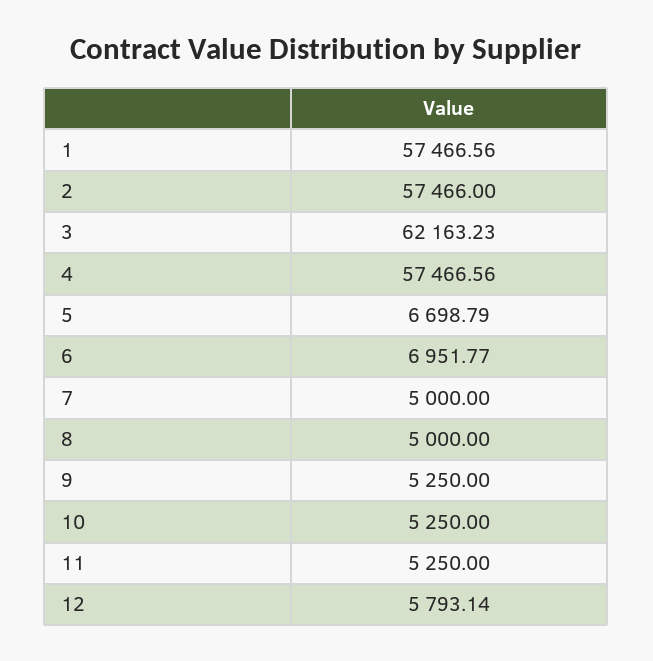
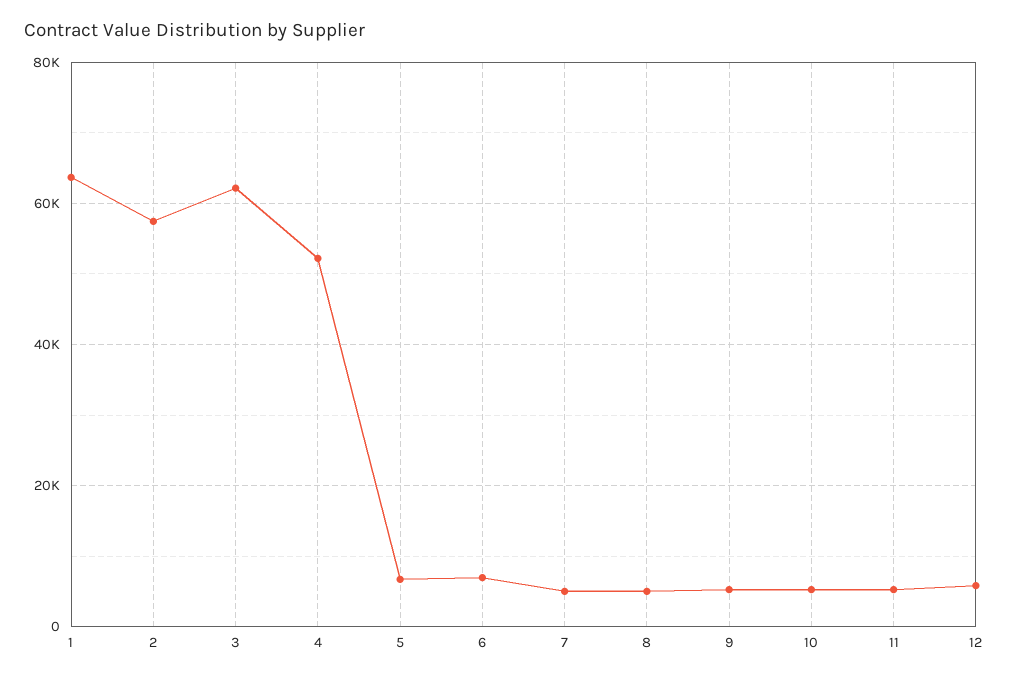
1: 57466.56 -> 64000
4: 57466.56 -> 52000

